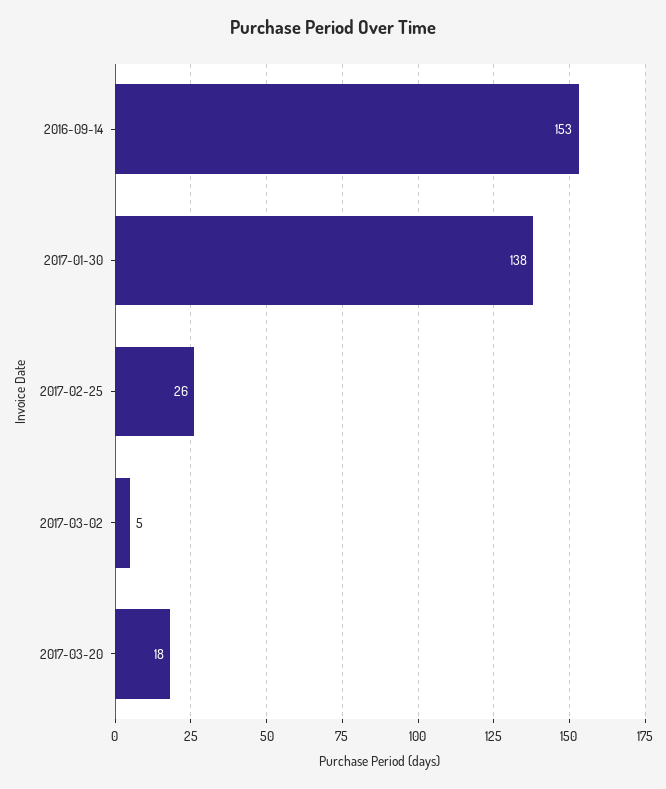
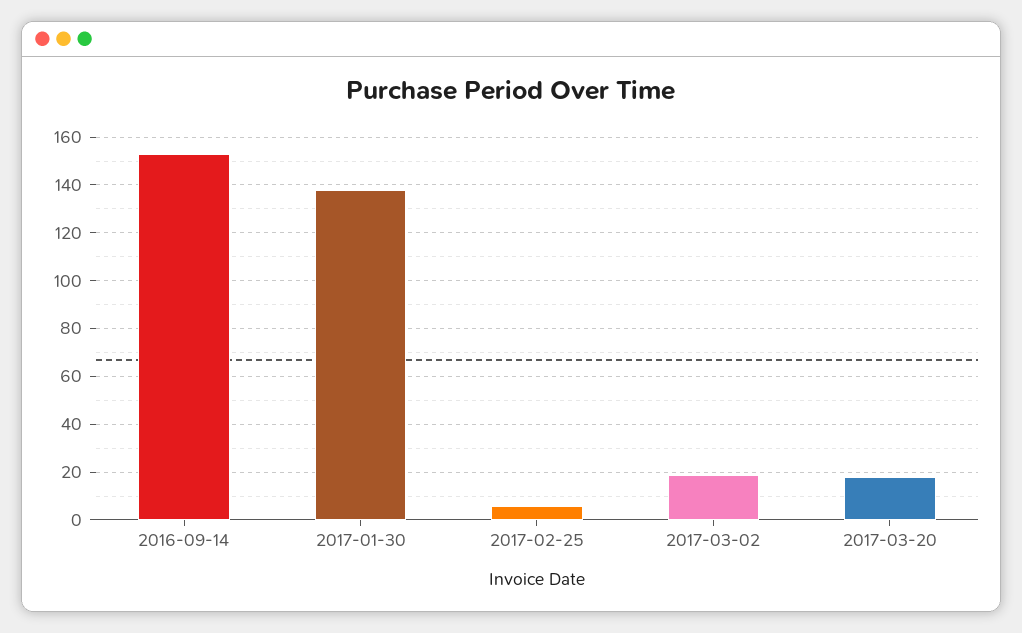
2017-02-25: 26 -> 5
2017-03-02: 5 -> 20

